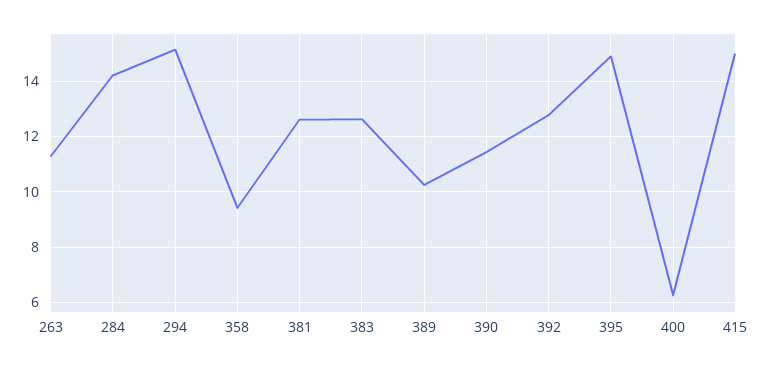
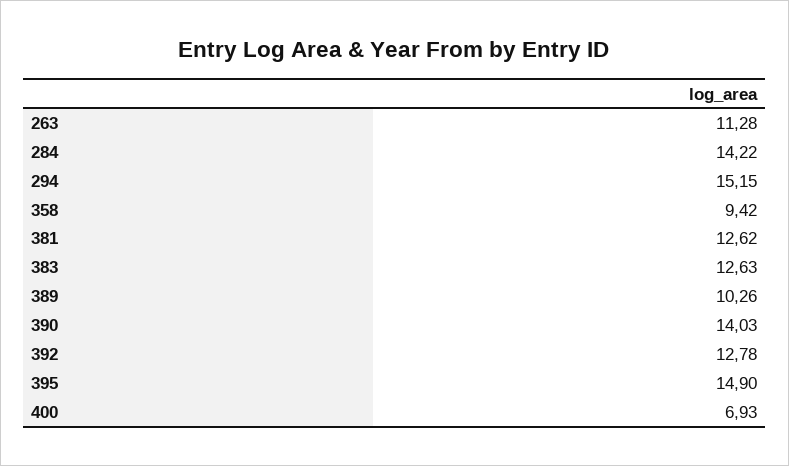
390: 11.5 -> 14.03
400: 6.25 -> 6.93
415: 15 -> none

